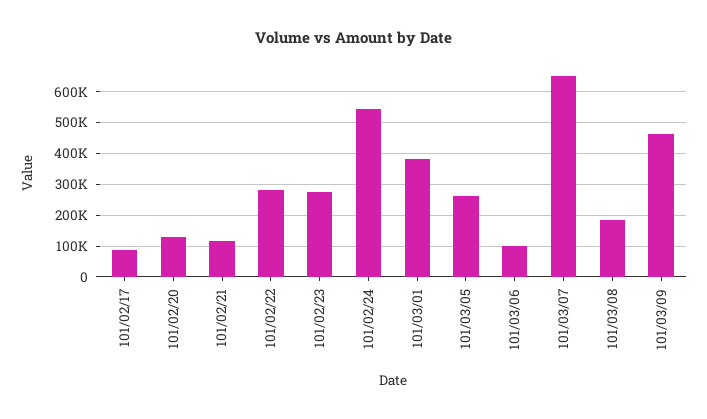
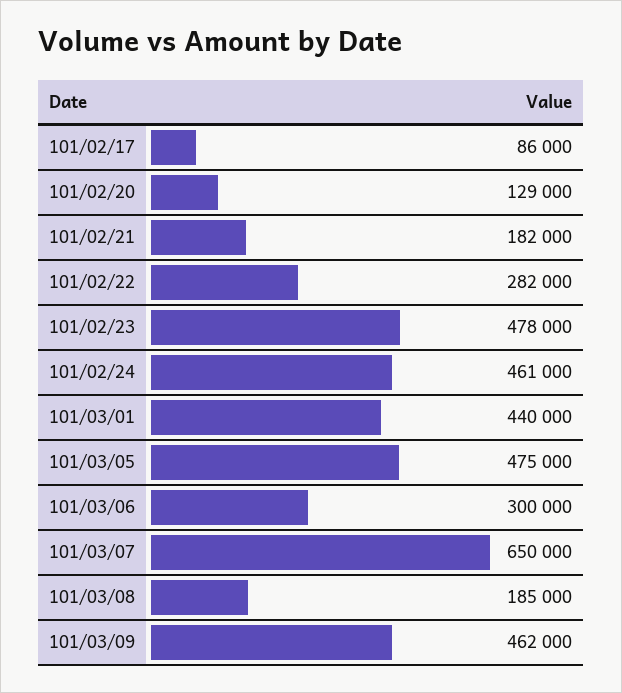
101/02/21: 120000 -> 182000
101/02/23: 280000 -> 478000
101/02/24: 540000 -> 461000
101/03/01: 380000 -> 440000
101/03/05: 260000 -> 475000
101/03/06: 100000 -> 300000

